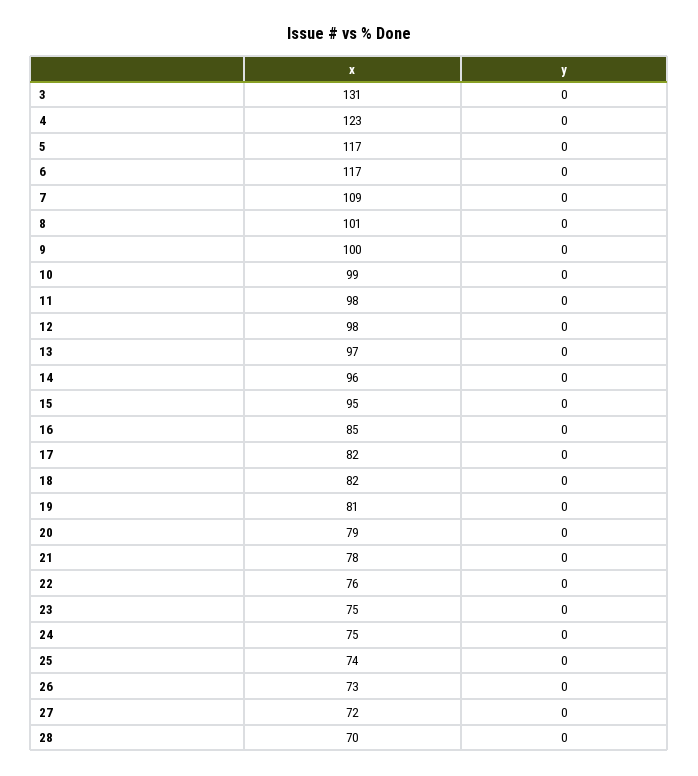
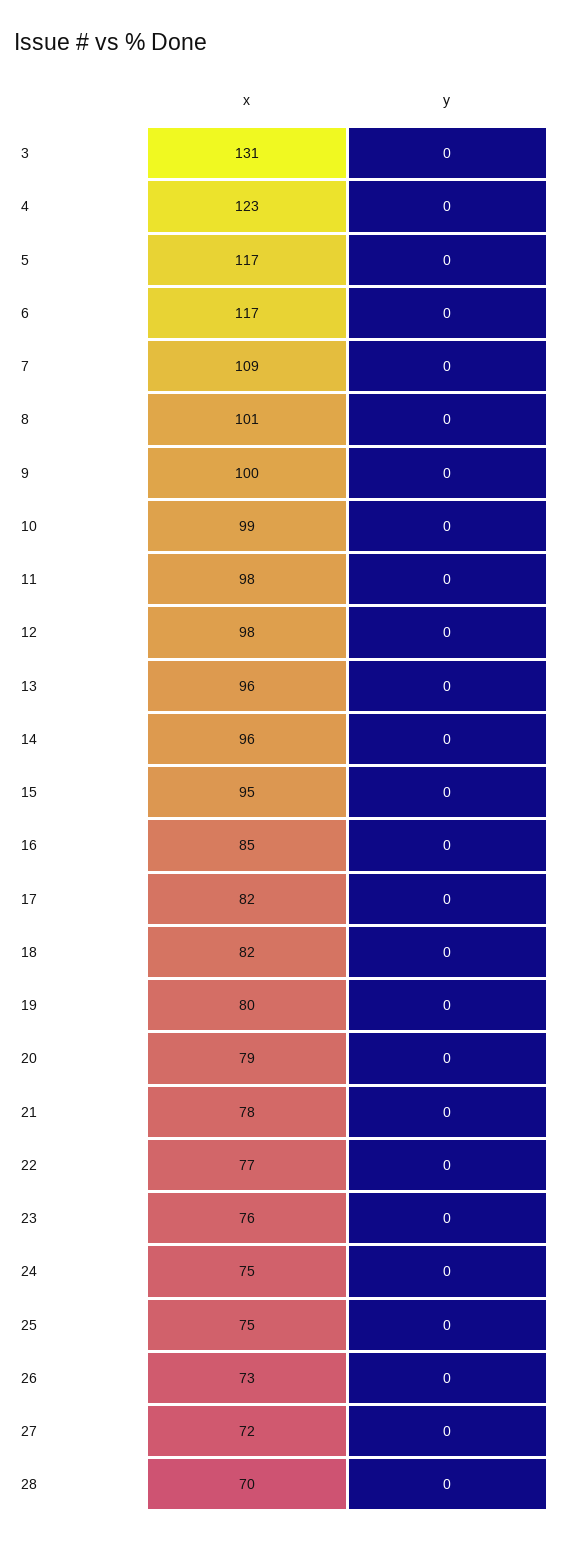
x, 13: 97 -> 96
x, 19: 81 -> 80
x, 22: 76 -> 77
x, 23: 75 -> 76
x, 25: 74 -> 75

